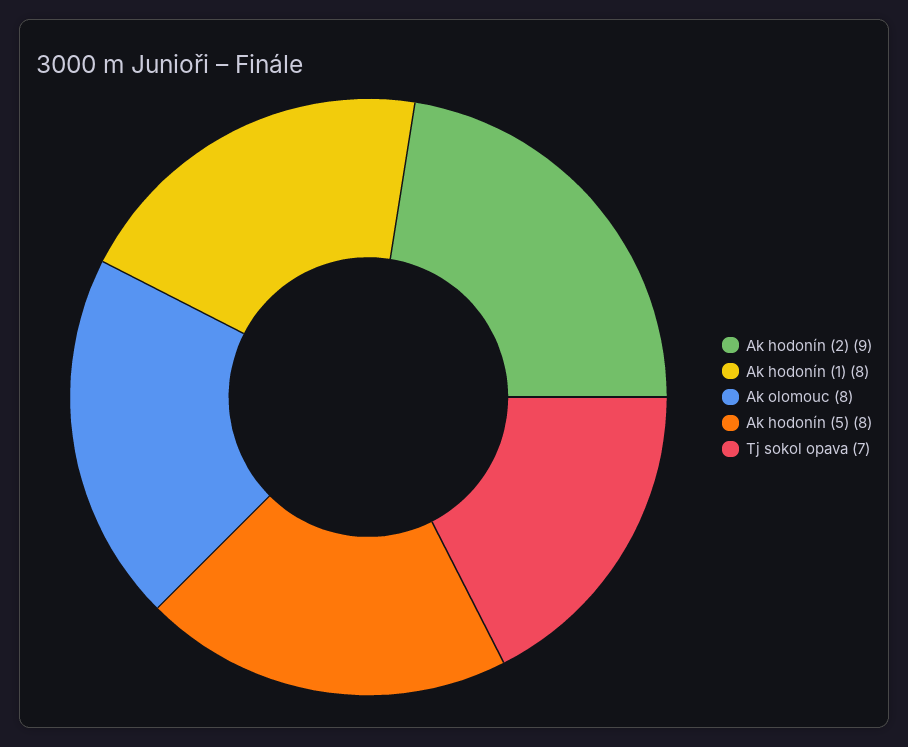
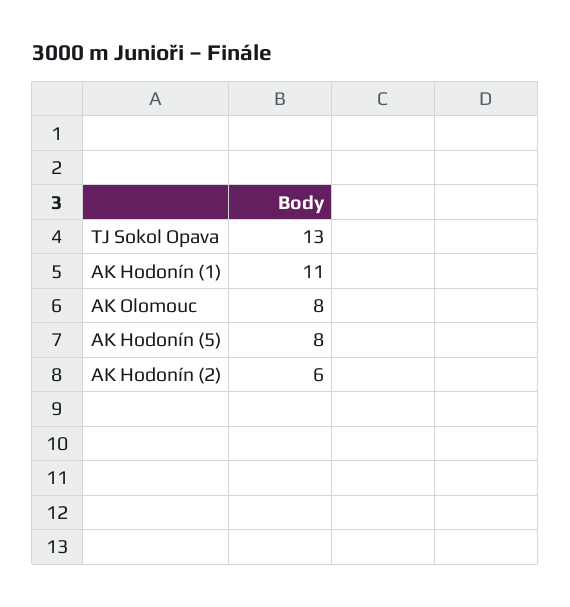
Ak hodonín (2): 9 -> 6
Ak hodonín (1): 8 -> 11
Tj sokol opava: 7 -> 13

